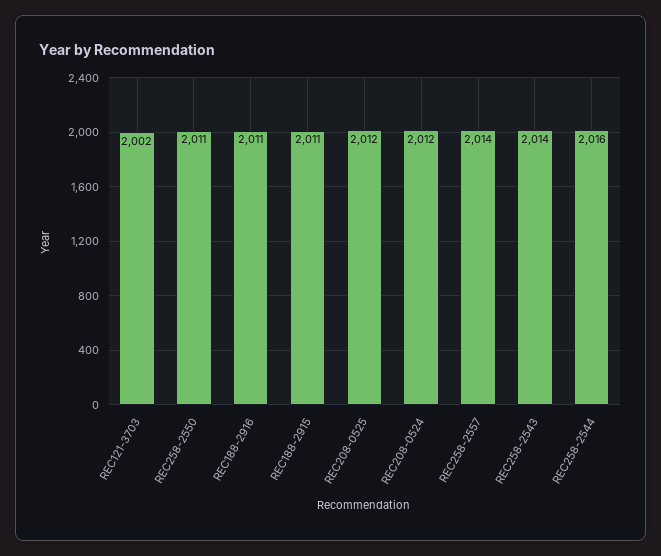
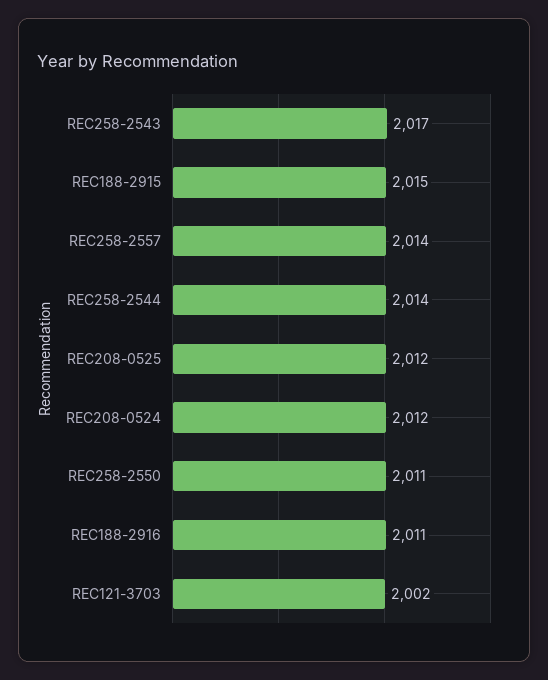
REC188-2915: 2011 -> 2015
REC258-2543: 2014 -> 2017
REC258-2544: 2016 -> 2014

